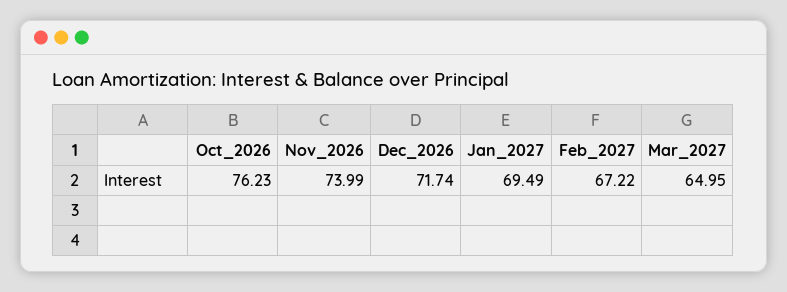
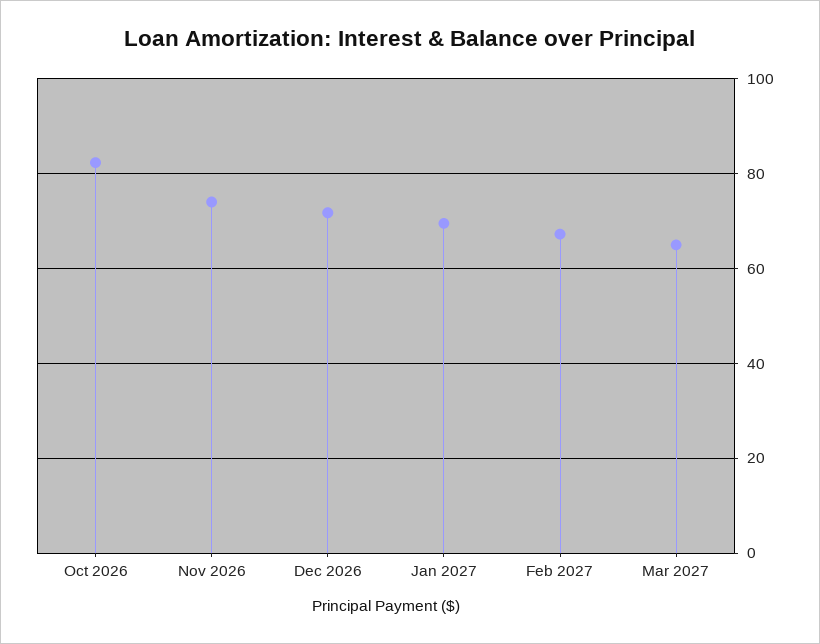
Oct_2026: 76.23 -> 82

